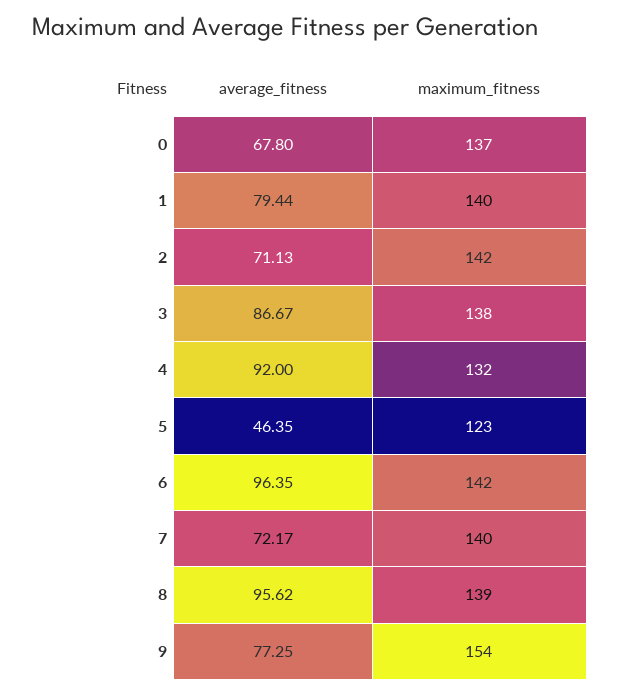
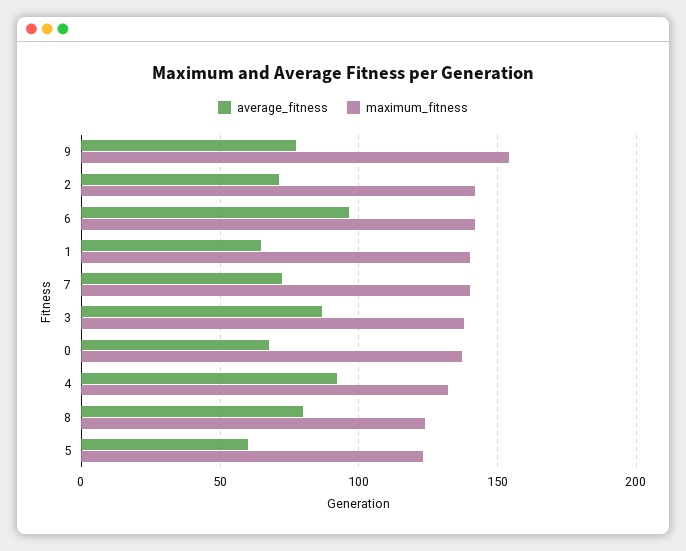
average_fitness, 1: 79.44 -> 65
average_fitness, 5: 46.35 -> 60
average_fitness, 8: 95.62 -> 80
maximum_fitness, 8: 139 -> 125

